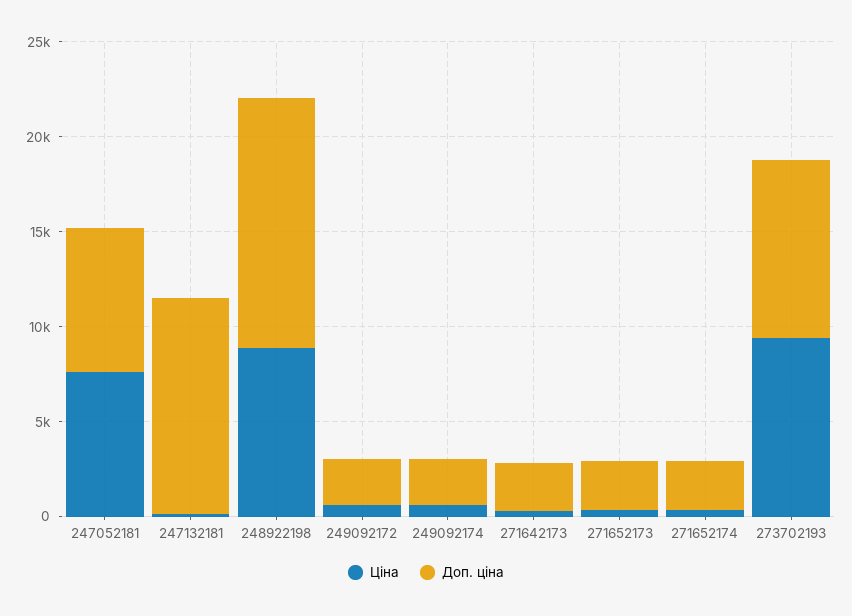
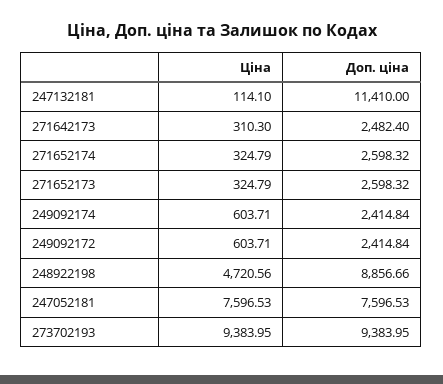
Ціна, 248922198: 9000 -> 4720.56
Доп. ціна, 248922198: 13000 -> 8856.66

